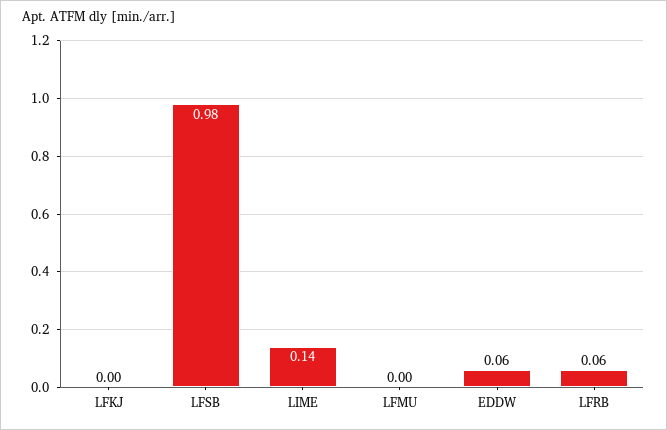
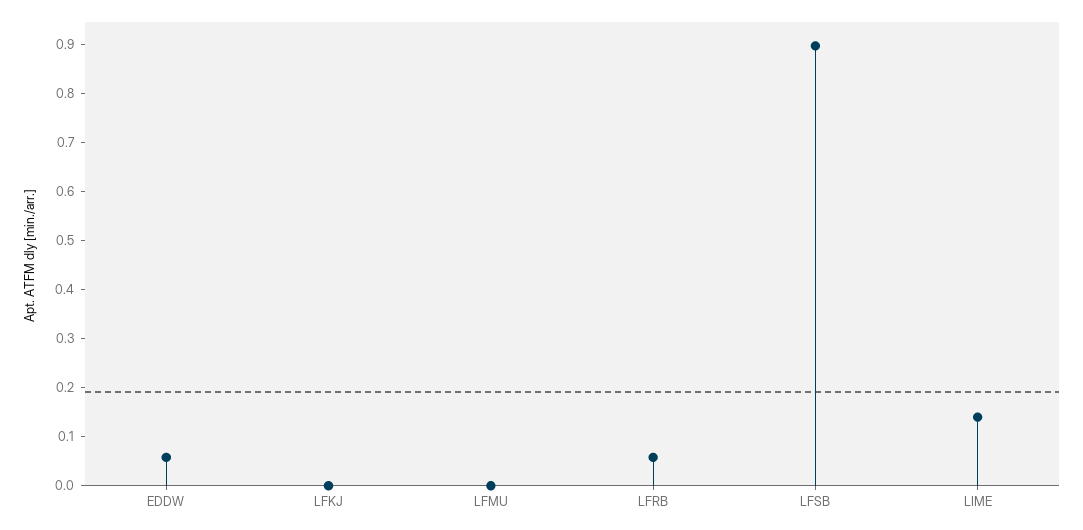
LFSB: 0.98 -> 0.9

